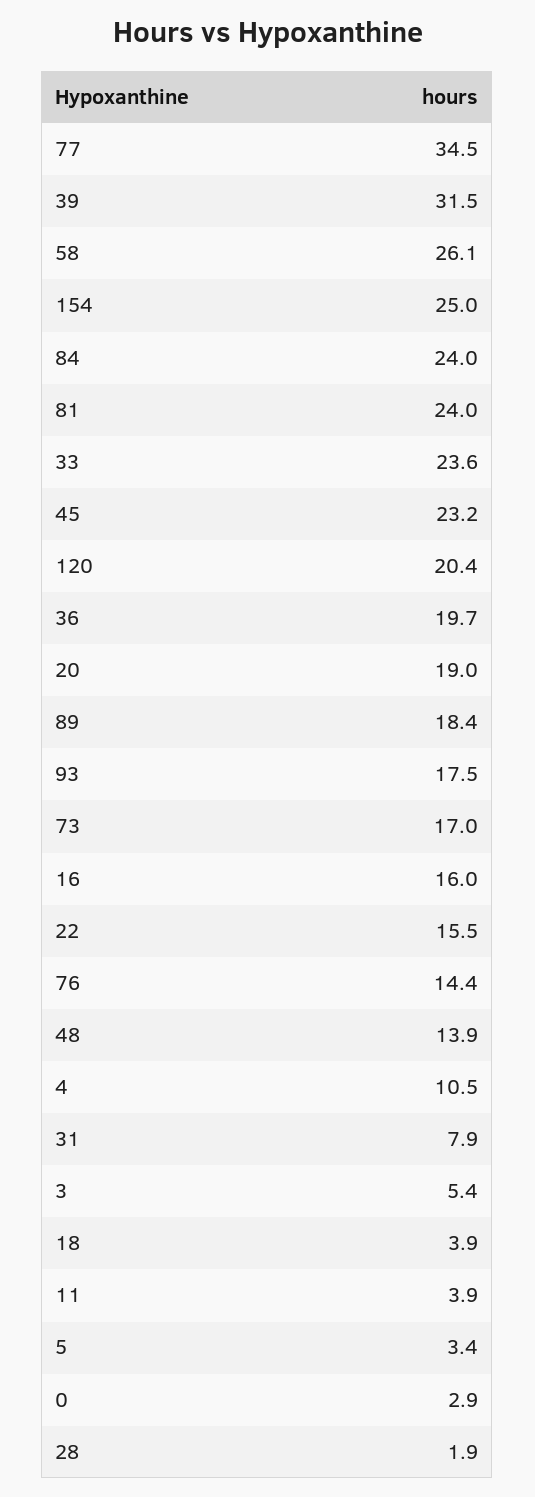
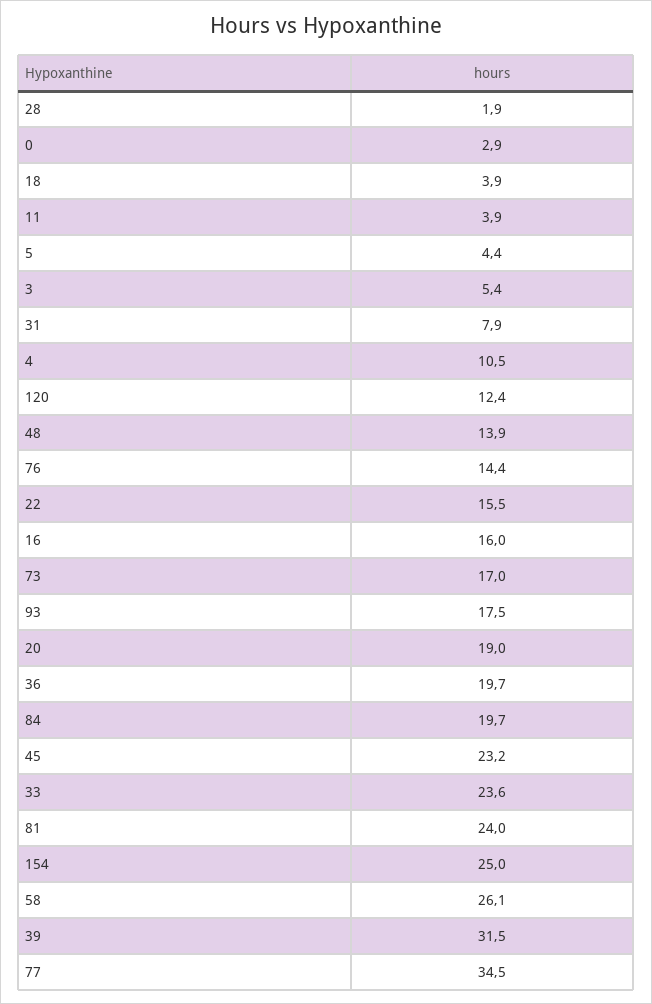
84: 24 -> 19.7
120: 20.4 -> 12.4
89: 18.4 -> none
5: 3.4 -> 4.4

